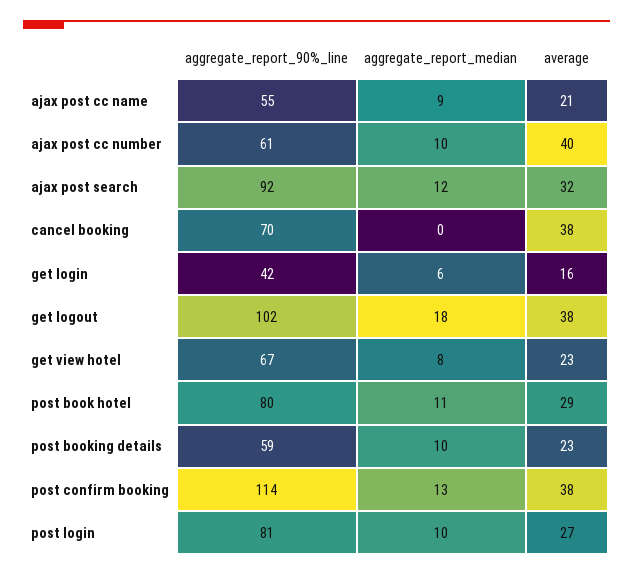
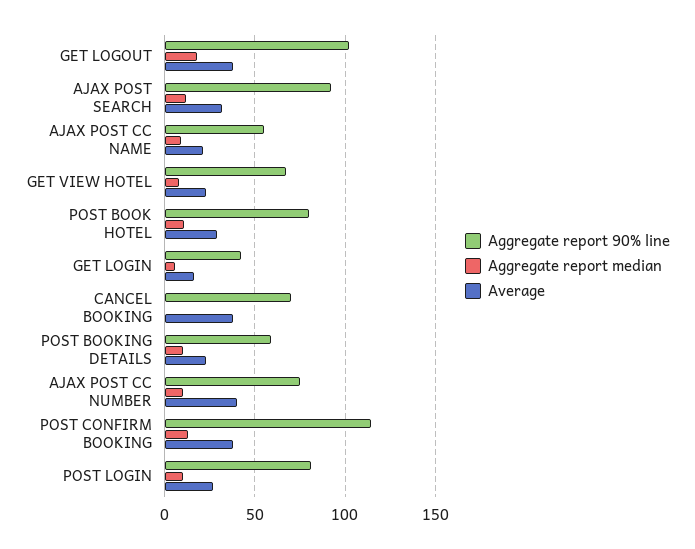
aggregate_report_90%_line, ajax post cc number: 61 -> 75

